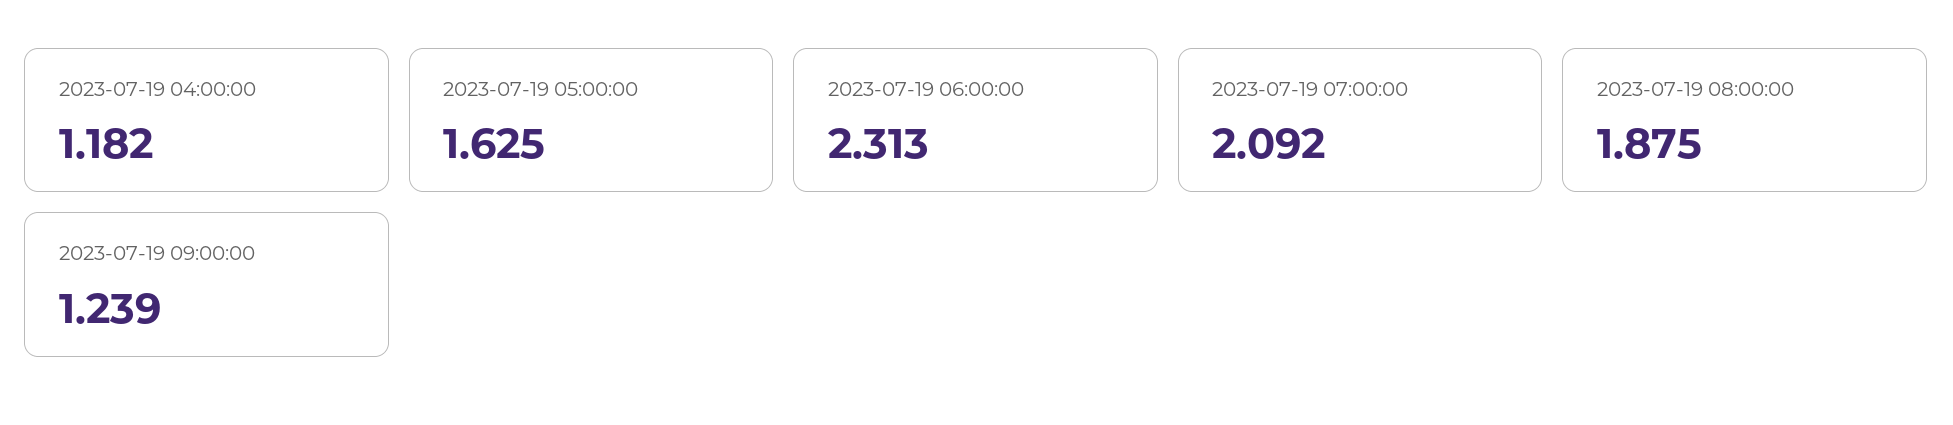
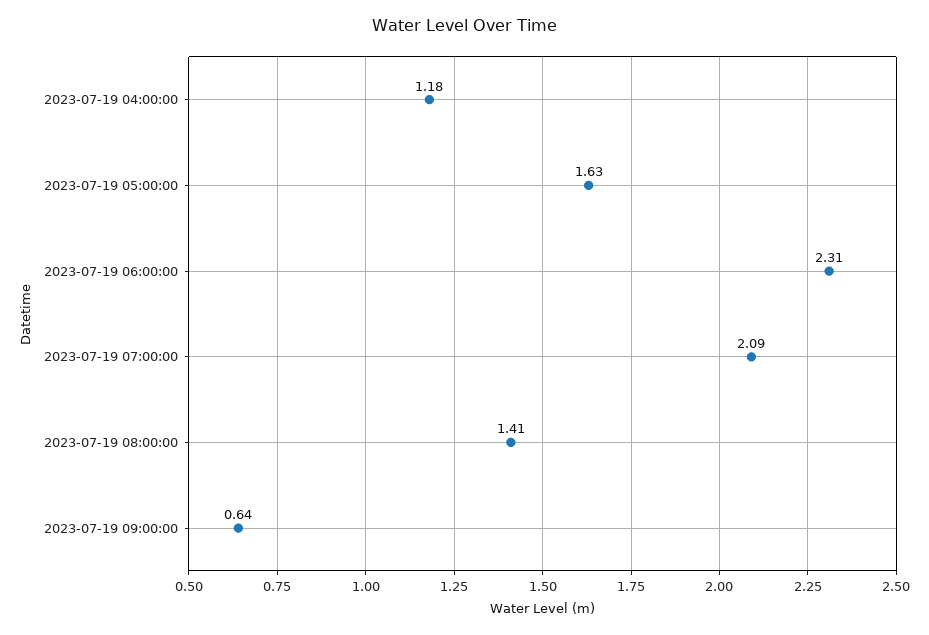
2023-07-19 08:00:00: 1.875 -> 1.41
2023-07-19 09:00:00: 1.239 -> 0.64

